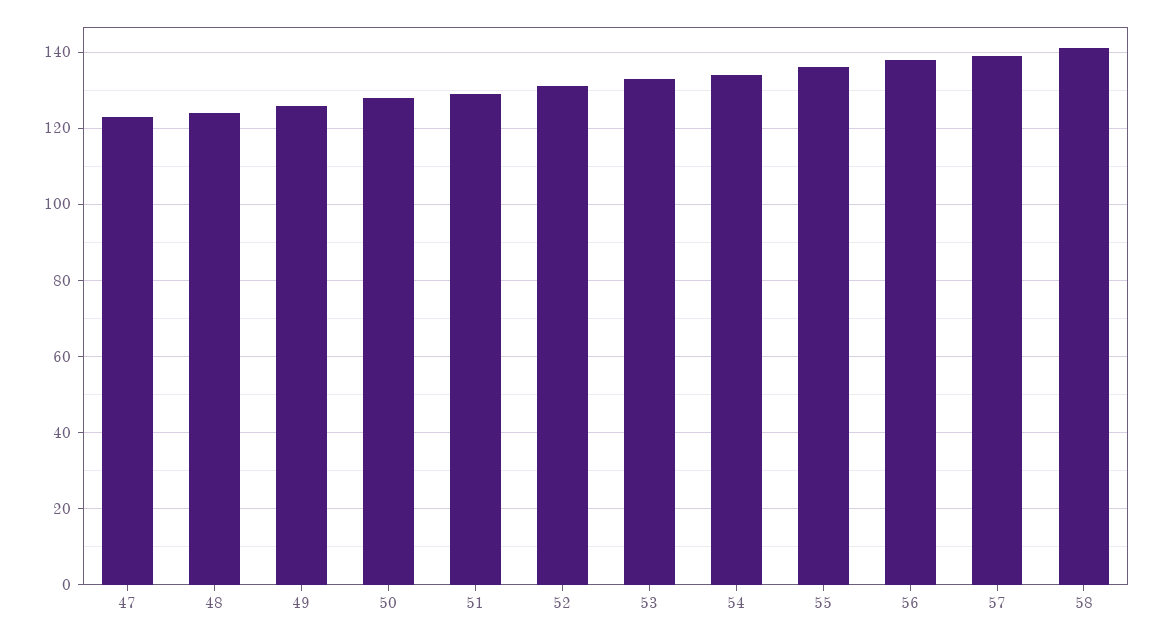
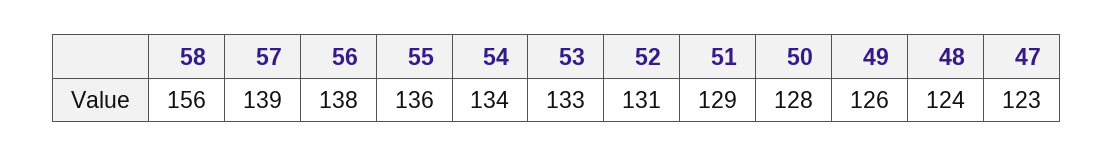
58: 140 -> 156

